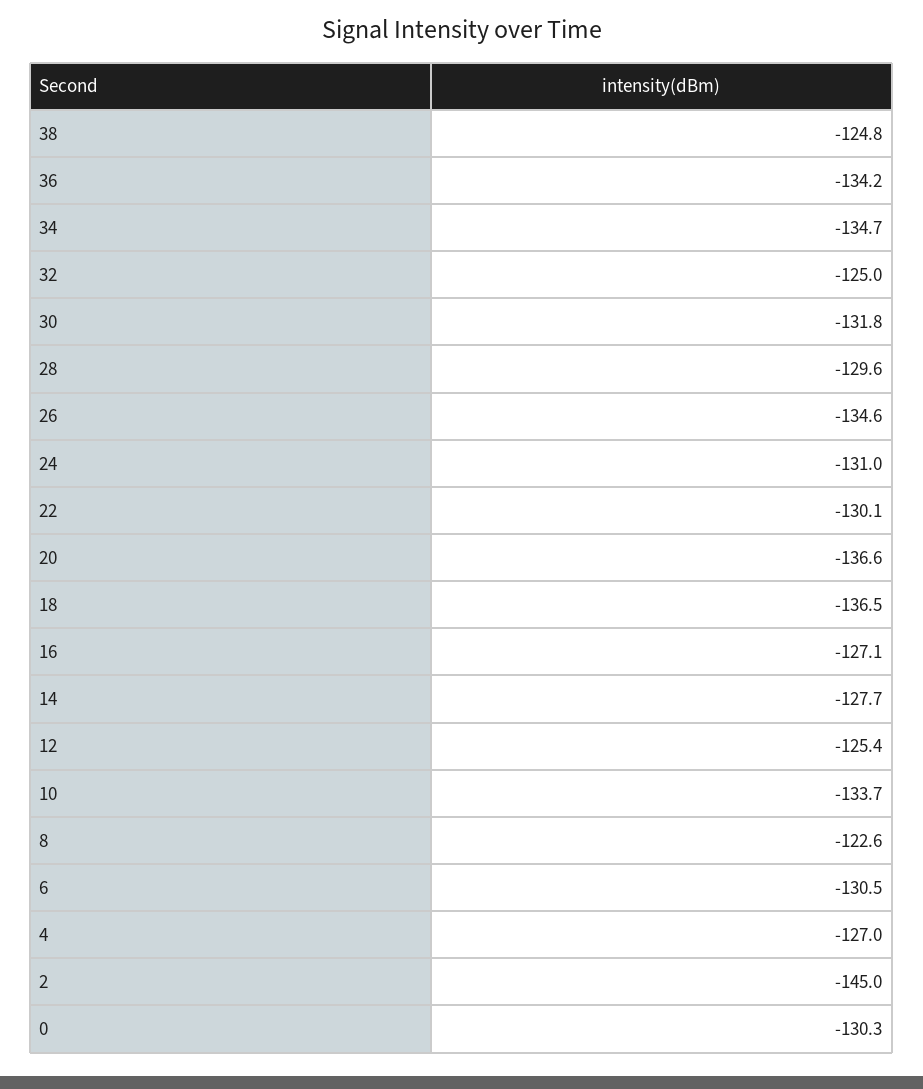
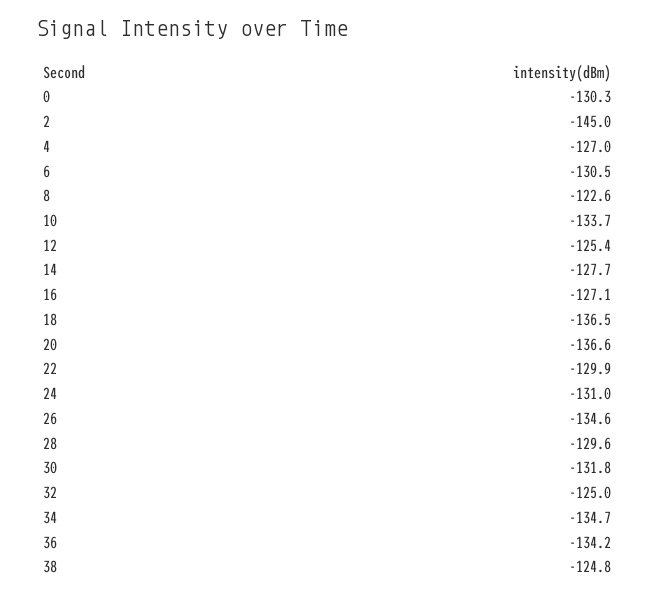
22: -130.1 -> -129.9

